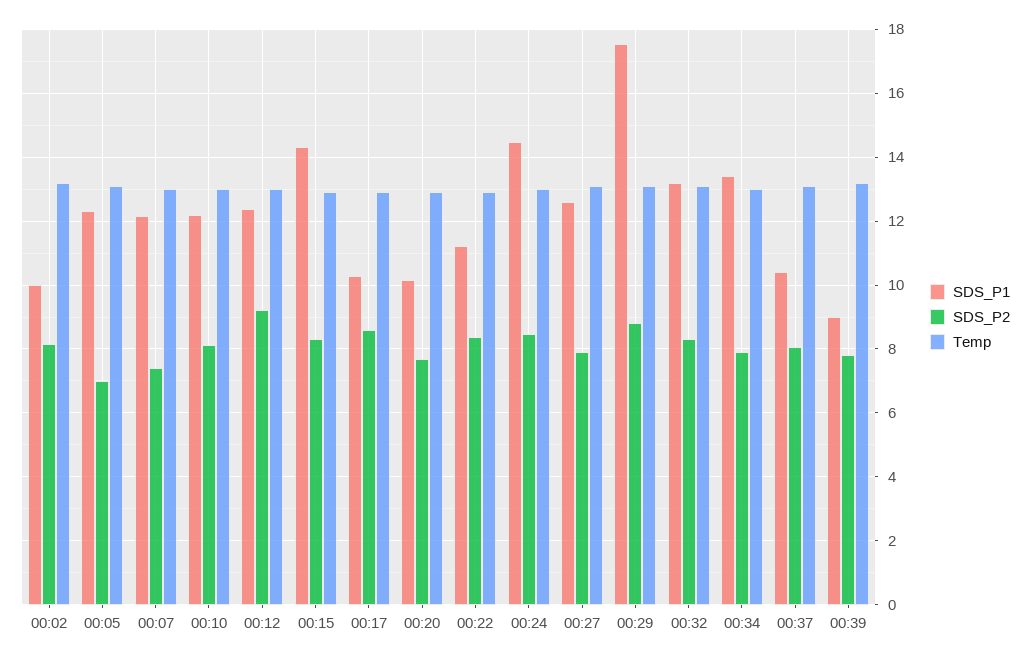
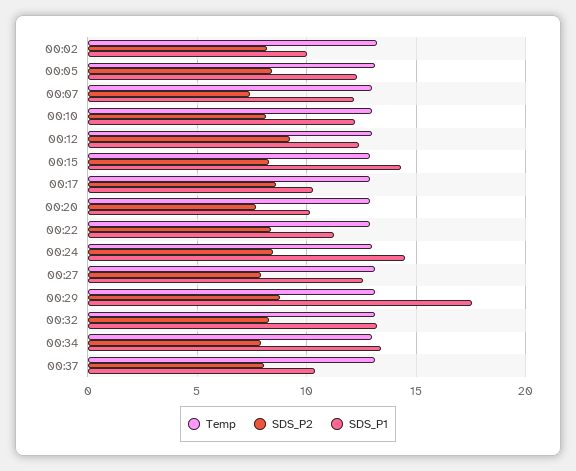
SDS_P2, 00:05: 7 -> 8.5
SDS_P1, 00:39: 9 -> none
SDS_P2, 00:39: 7.8 -> none
Temp, 00:39: 13.2 -> none

